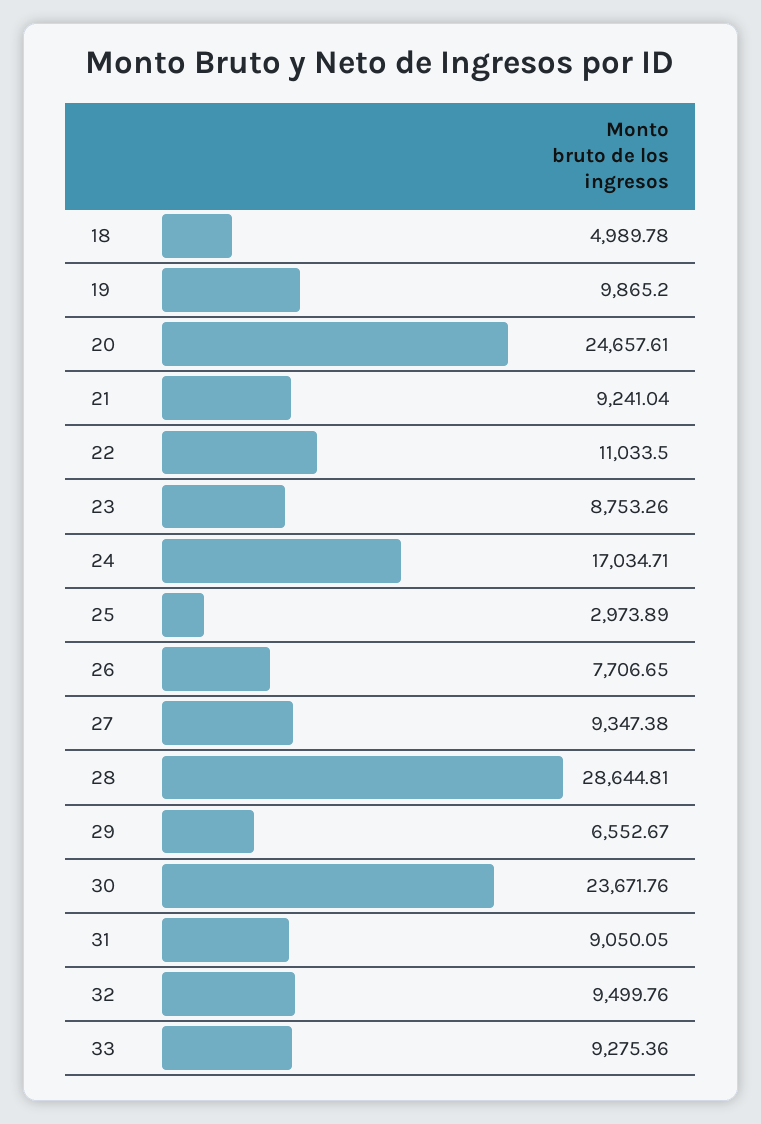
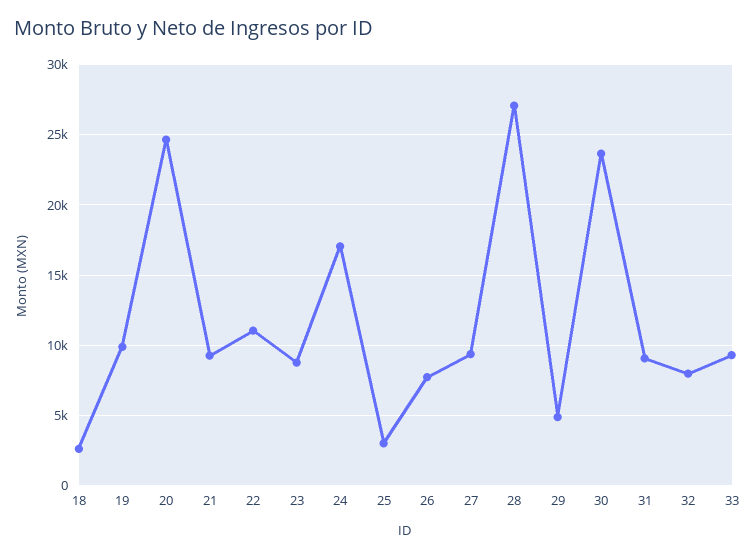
18: 4989.78 -> 2500
28: 28644.81 -> 27000
29: 6552.67 -> 5000
32: 9499.76 -> 8000

